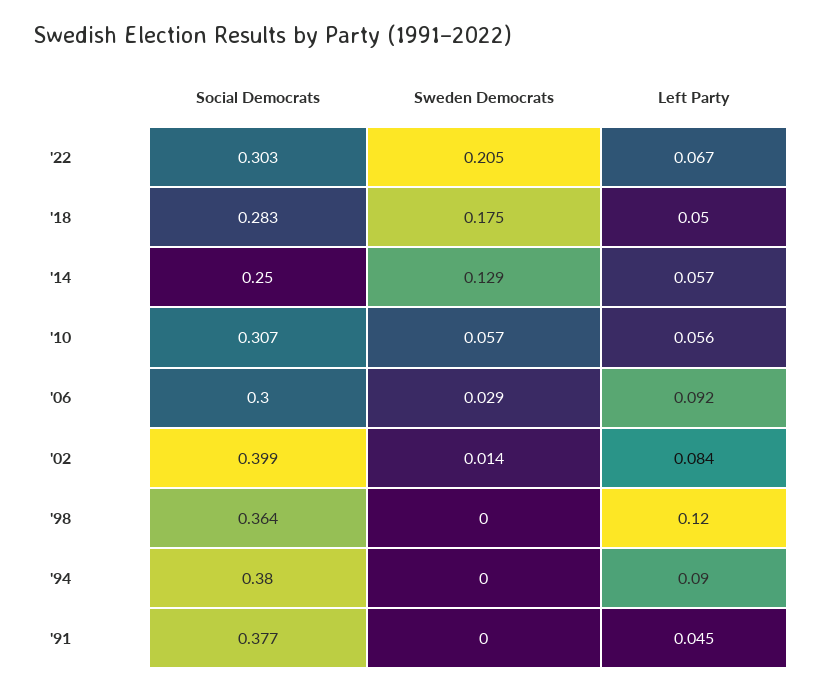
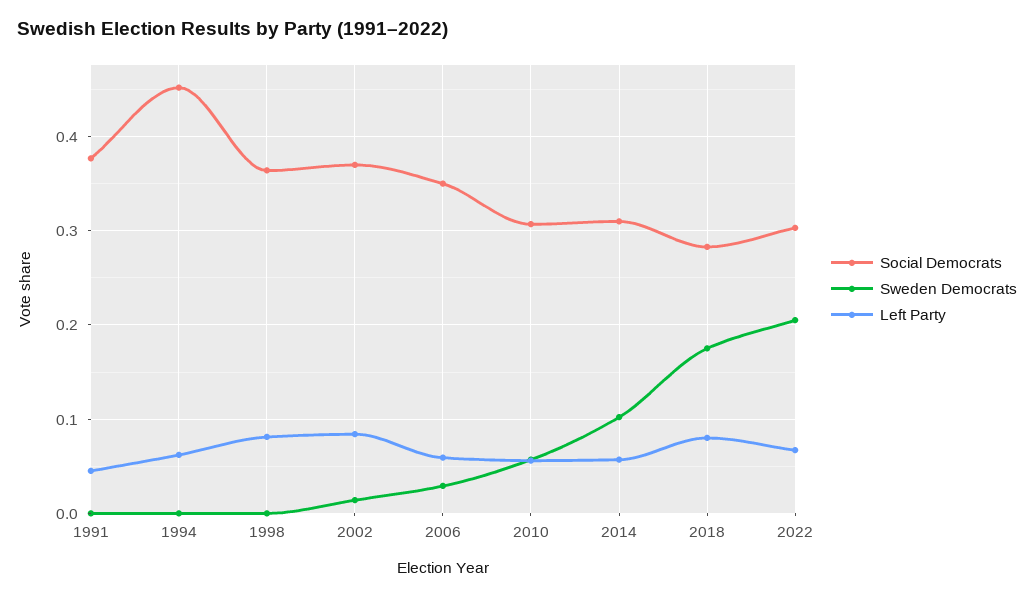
Left Party, '18: 0.05 -> 0.08
Social Democrats, '14: 0.25 -> 0.31
Sweden Democrats, '14: 0.129 -> 0.1
Social Democrats, '06: 0.3 -> 0.35
Left Party, '06: 0.092 -> 0.06
Social Democrats, '02: 0.399 -> 0.37
Left Party, '98: 0.12 -> 0.08
Social Democrats, '94: 0.38 -> 0.45
Left Party, '94: 0.09 -> 0.06

